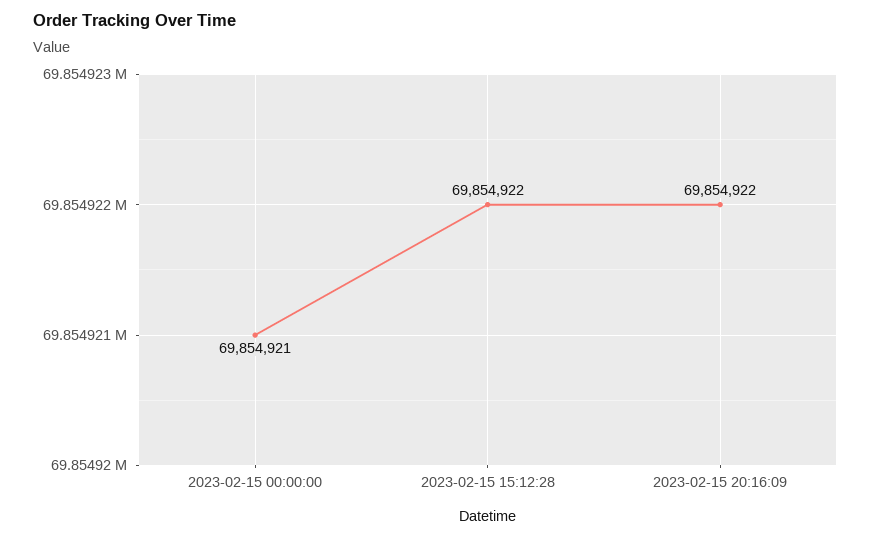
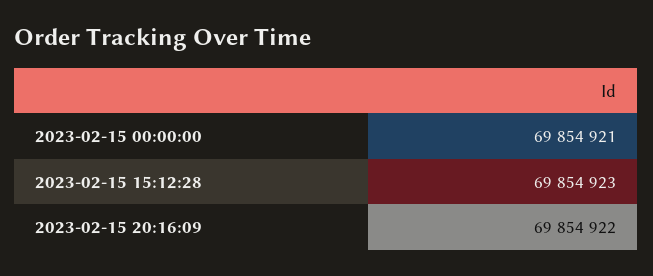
2023-02-15 15:12:28: 69854922 -> 69854923

